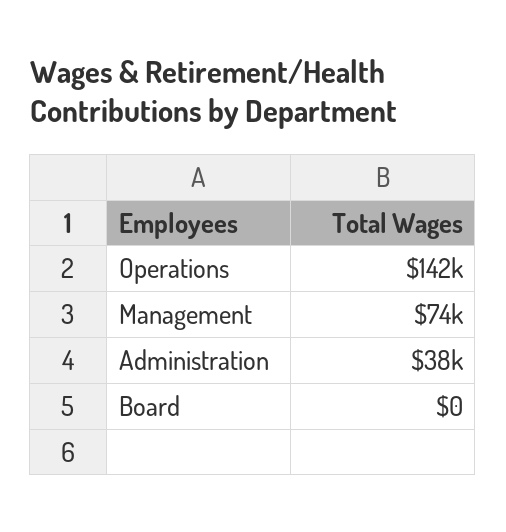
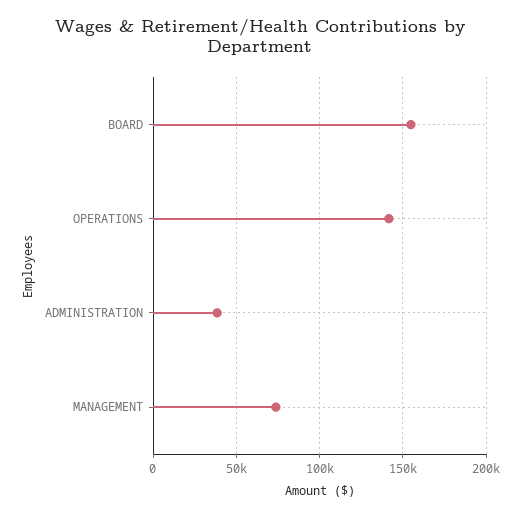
Board: 0 -> 155000

